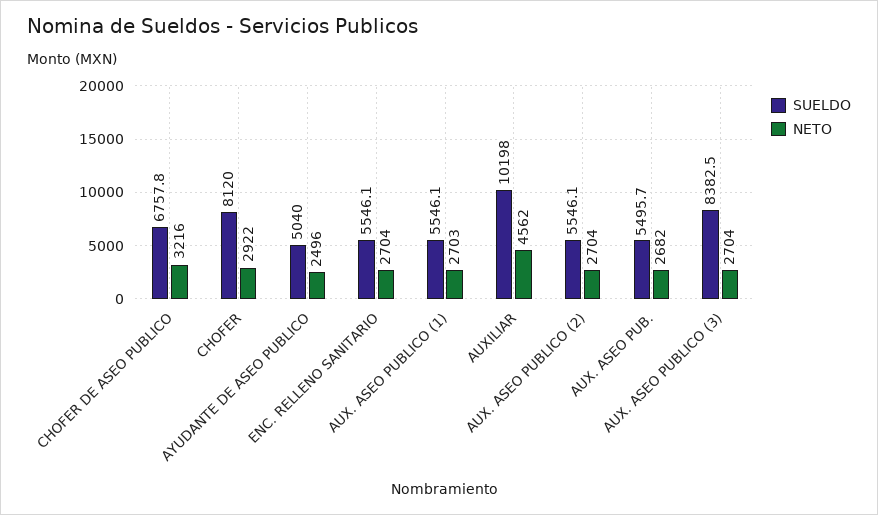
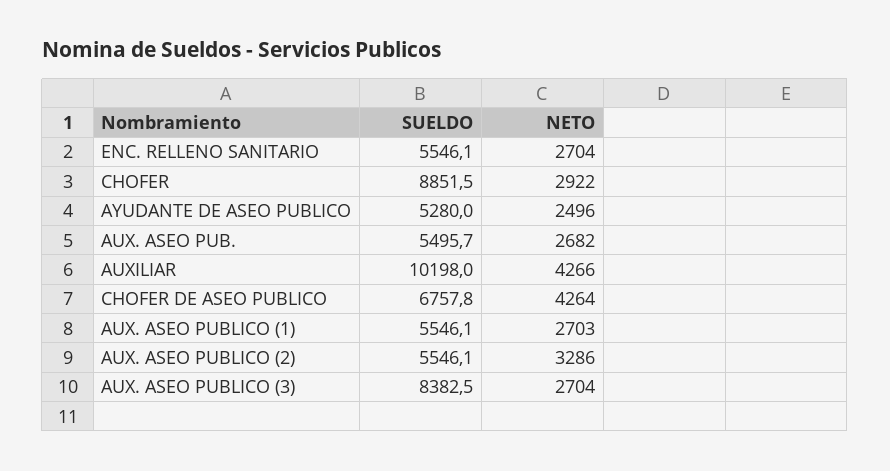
NETO, CHOFER DE ASEO PUBLICO: 3216 -> 4264
SUELDO, CHOFER: 8120 -> 8851.5
SUELDO, AYUDANTE DE ASEO PUBLICO: 5040 -> 5280
NETO, AUXILIAR: 4562 -> 4266
NETO, AUX. ASEO PUBLICO (2): 2704 -> 3286

